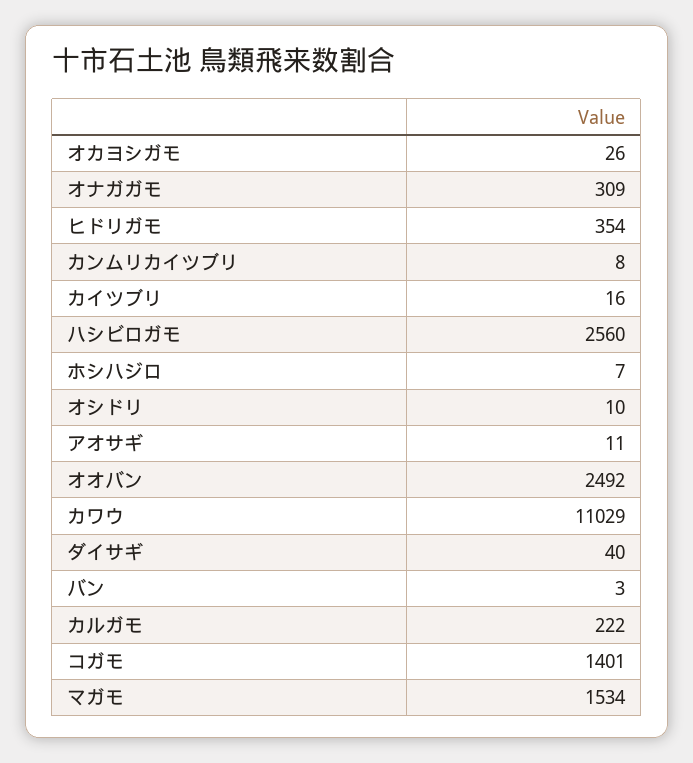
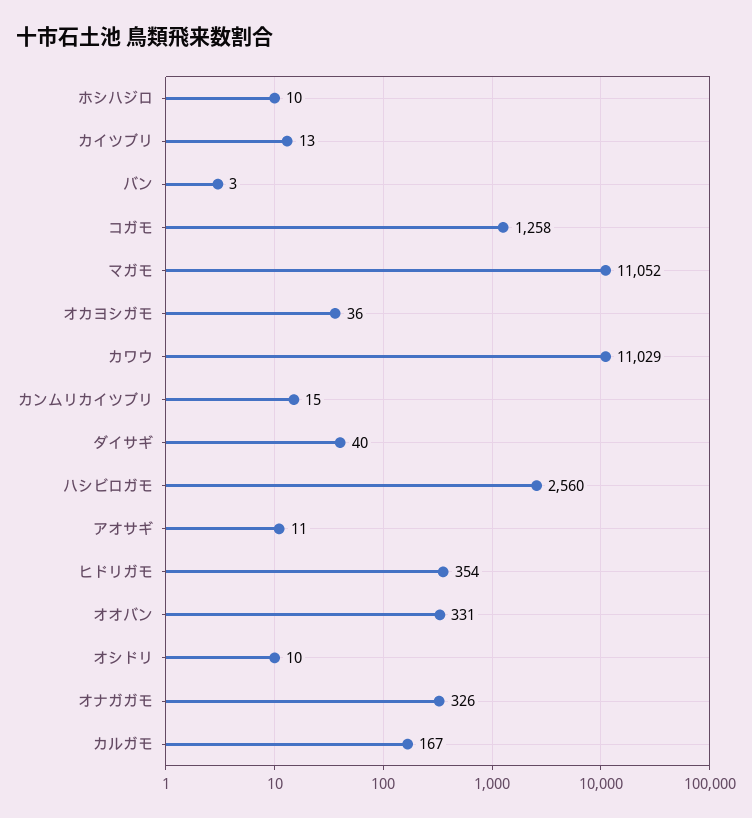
オカヨシガモ: 26 -> 36
オナガガモ: 309 -> 326
カンムリカイツブリ: 8 -> 15
カイツブリ: 16 -> 13
ホシハジロ: 7 -> 10
オオバン: 2492 -> 331
カルガモ: 222 -> 167
コガモ: 1401 -> 1258
マガモ: 1534 -> 11052

